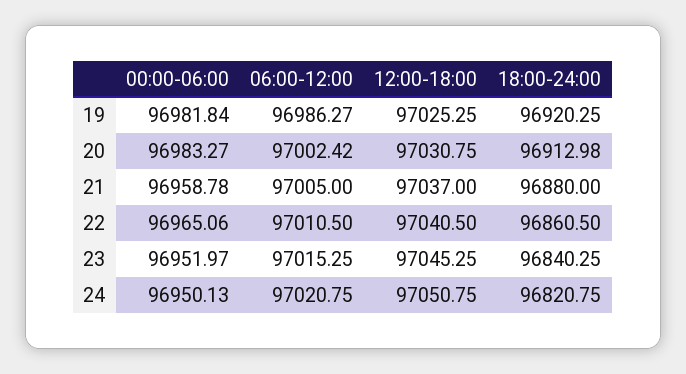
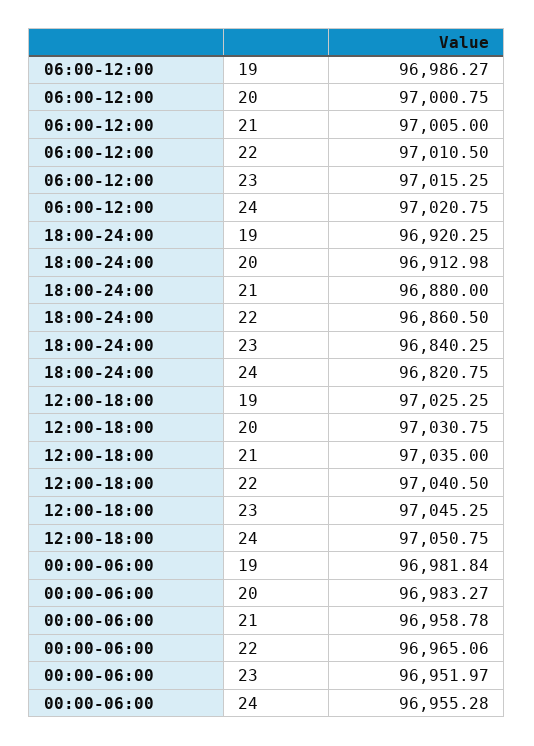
06:00-12:00, 20: 97002.42 -> 97000.75
12:00-18:00, 21: 97037 -> 97035
00:00-06:00, 24: 96950.13 -> 96955.28

